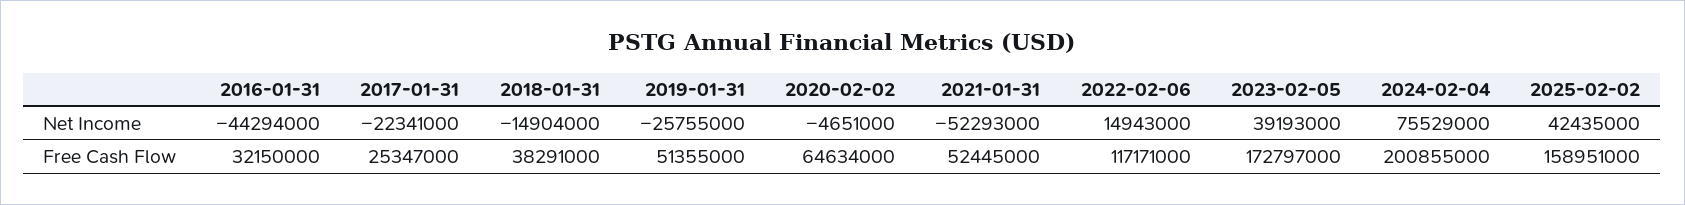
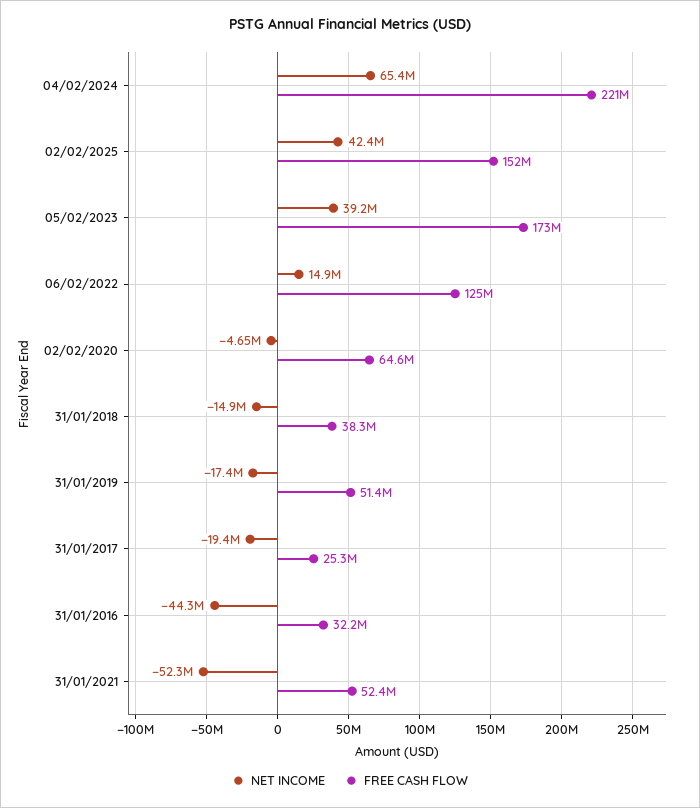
Net Income, 2017-01-31: -22341000 -> -19400000
Net Income, 2019-01-31: -25755000 -> -17400000
Net Income, 2024-02-04: 75529000 -> 65400000
Free Cash Flow, 2022-02-06: 117171000 -> 125000000
Free Cash Flow, 2024-02-04: 200855000 -> 221000000
Free Cash Flow, 2025-02-02: 158951000 -> 152000000

